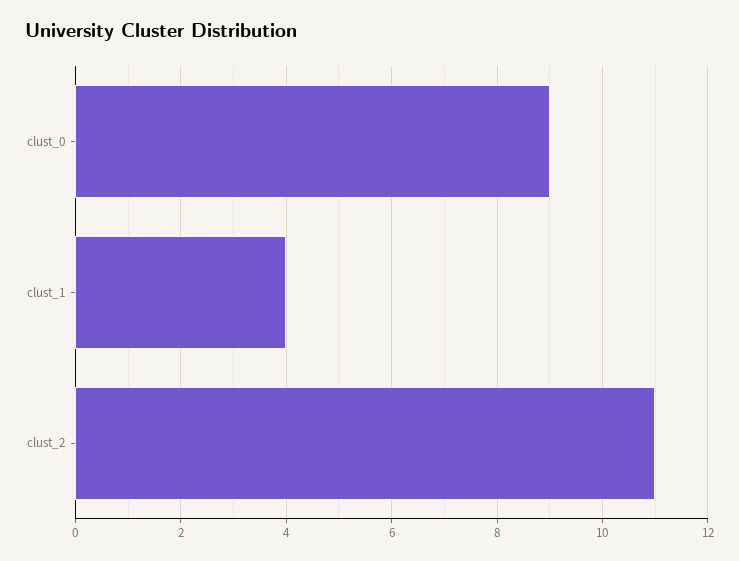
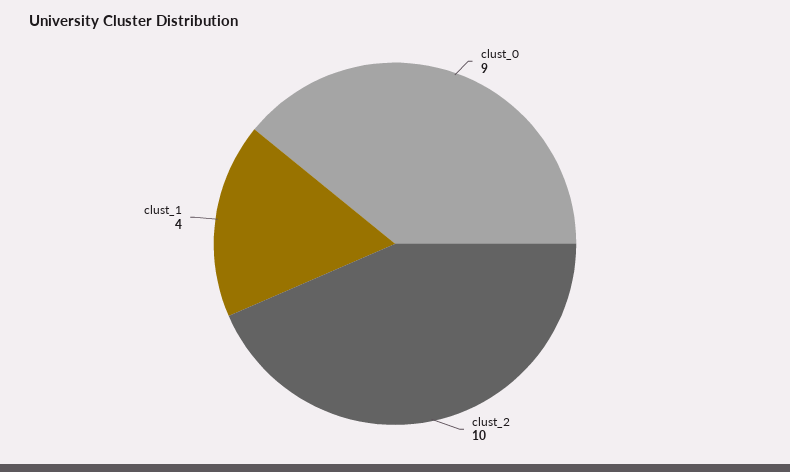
clust_2: 11 -> 10

